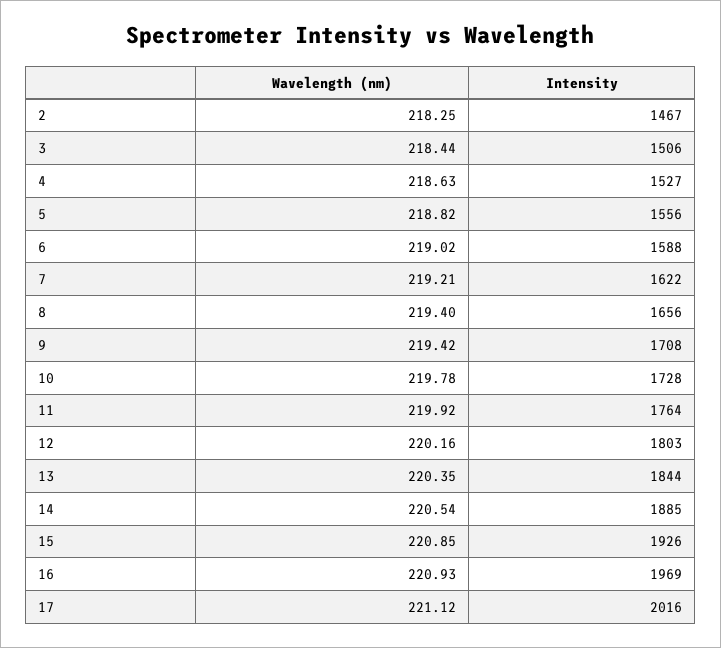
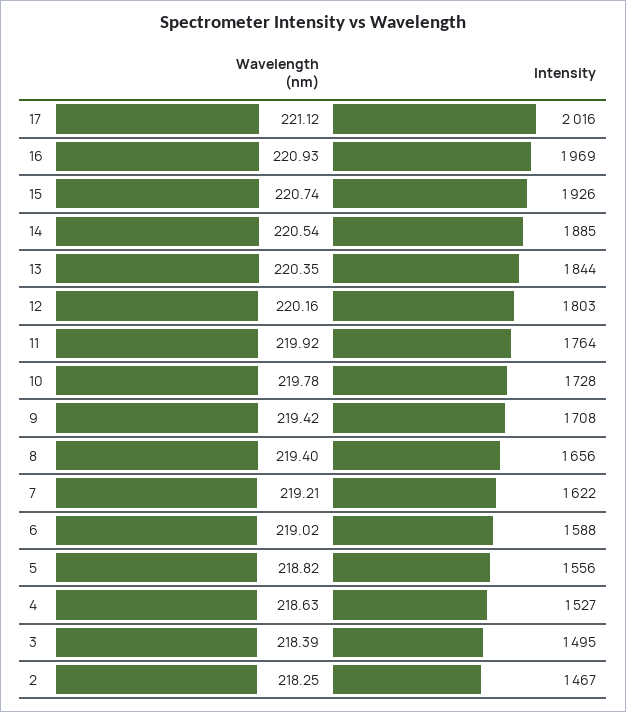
Wavelength (nm), 3: 218.44 -> 218.39
Intensity, 3: 1506 -> 1495
Wavelength (nm), 15: 220.85 -> 220.74

